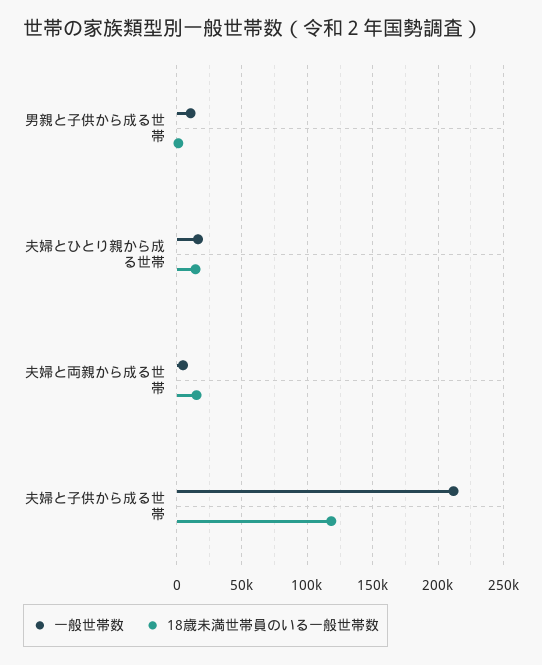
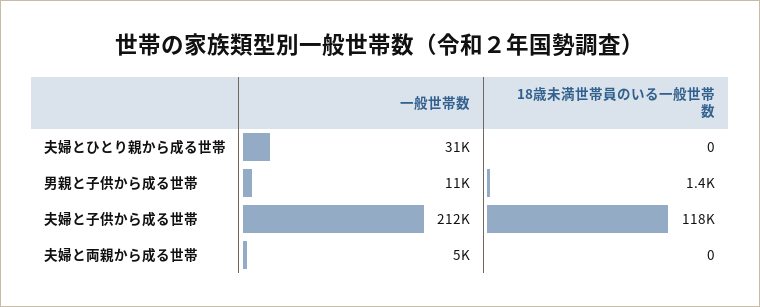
一般世帯数, 夫婦とひとり親から成る世帯: 15000 -> 31000
18歳未満世帯員のいる一般世帯数, 夫婦とひとり親から成る世帯: 15000 -> 0
18歳未満世帯員のいる一般世帯数, 夫婦と両親から成る世帯: 15000 -> 0

